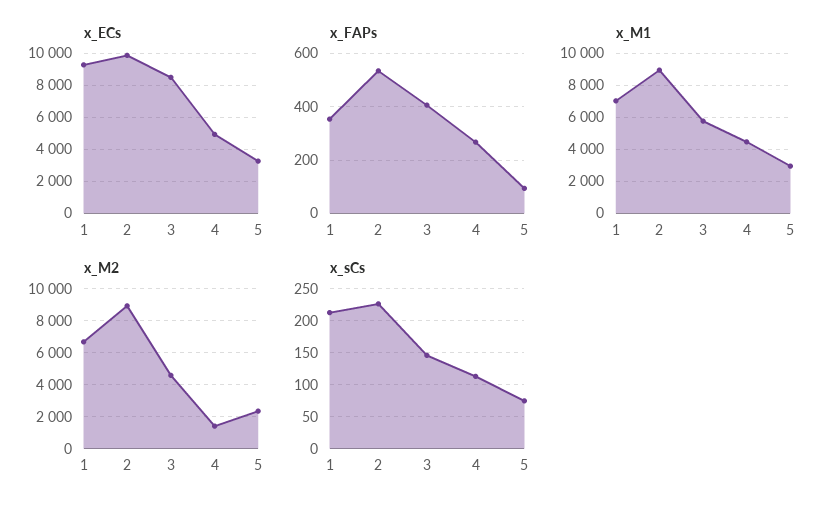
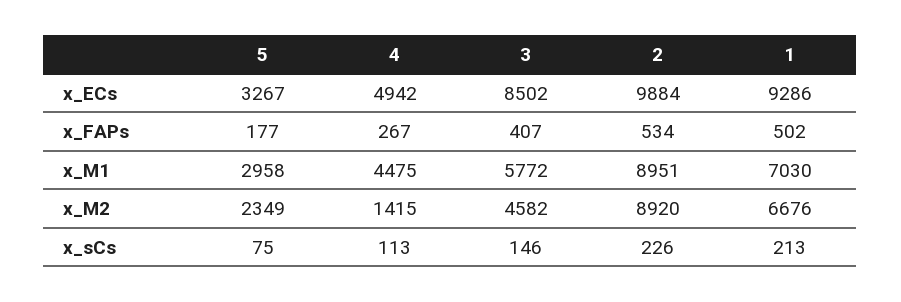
x_FAPs, 1: 350 -> 502
x_FAPs, 5: 100 -> 177

